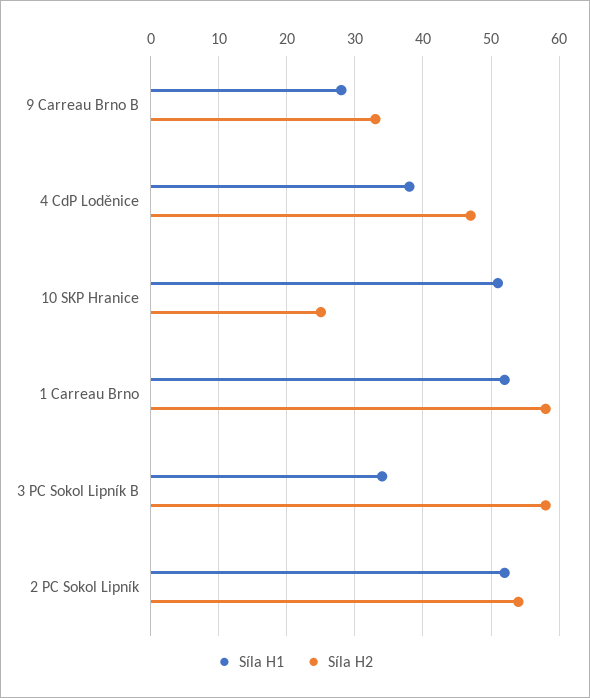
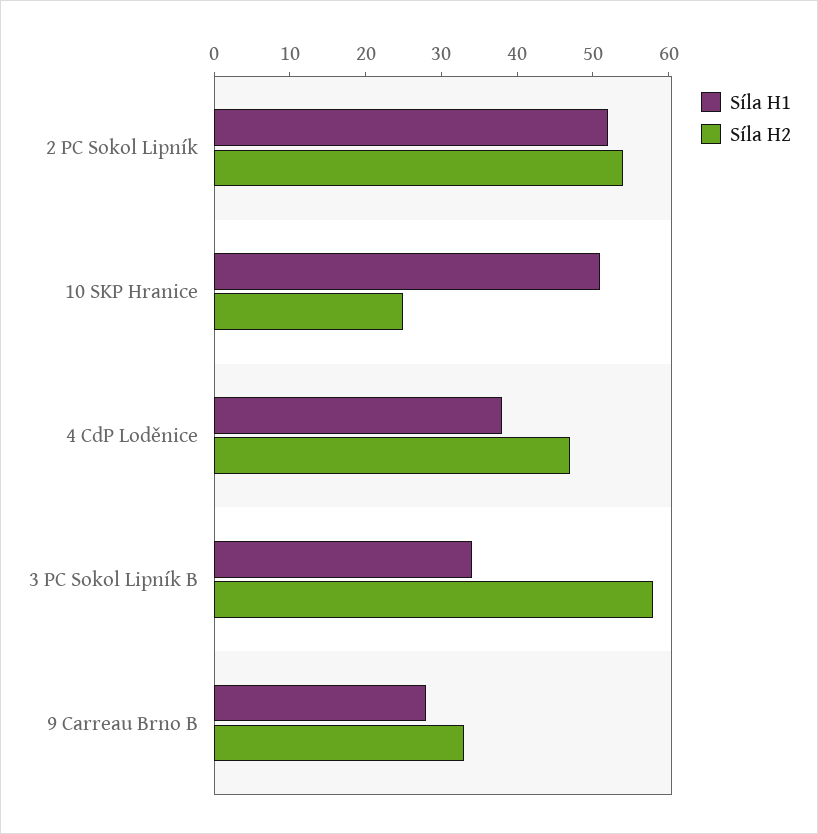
Síla H1, 1 Carreau Brno: 52 -> none
Síla H2, 1 Carreau Brno: 58 -> none

